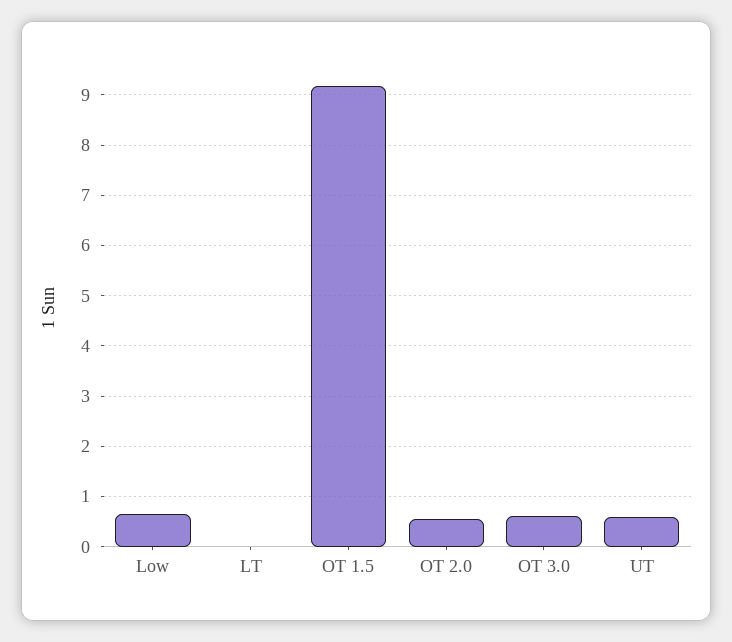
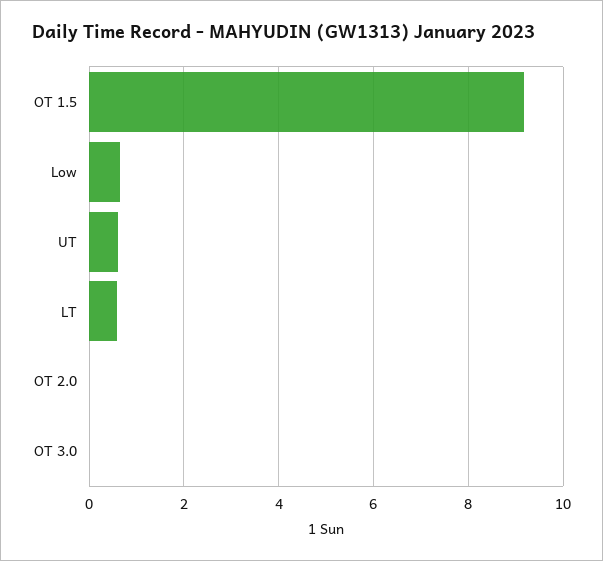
LT: 0 -> 0.6
OT 2.0: 0.6 -> 0
OT 3.0: 0.6 -> 0

